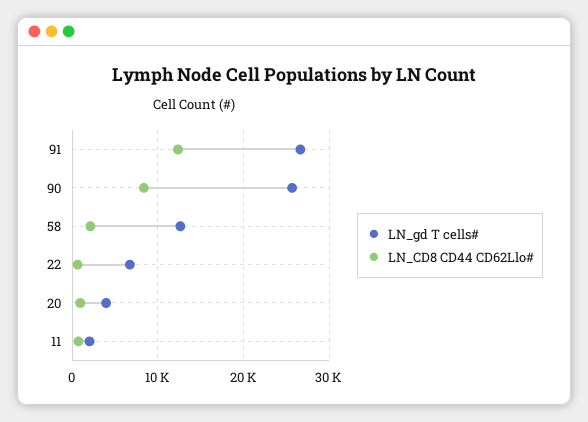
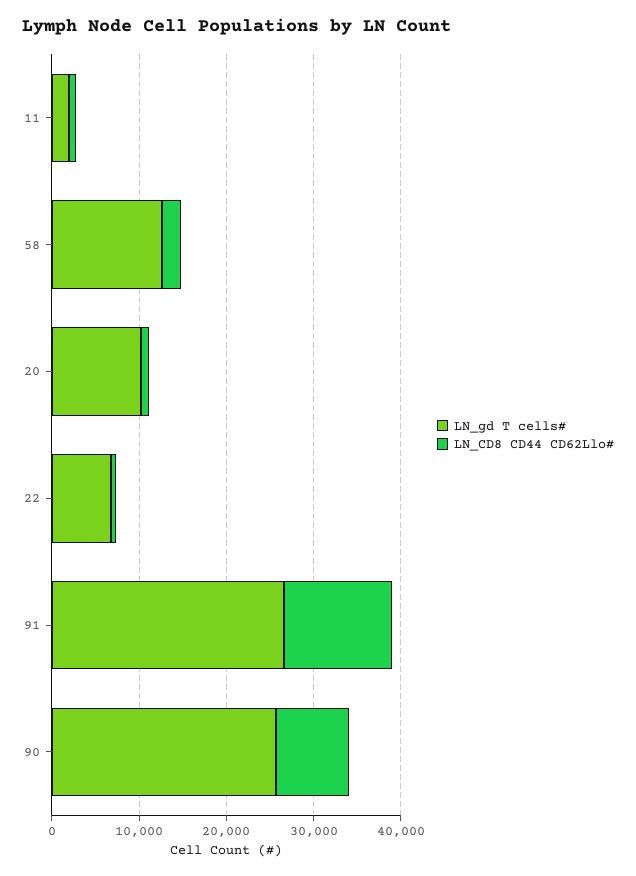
LN_gd T cells#, 20: 4000 -> 10000

